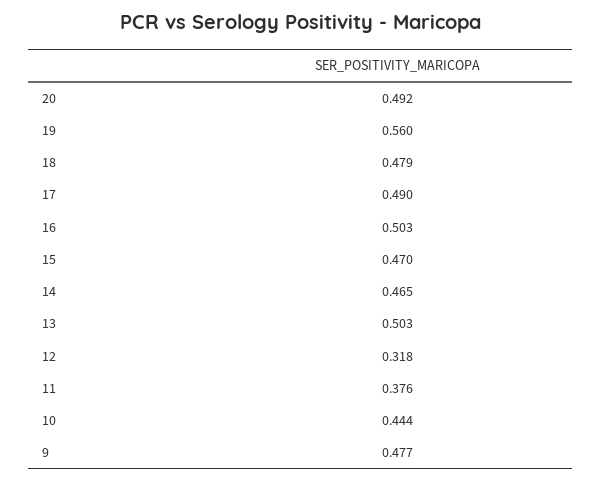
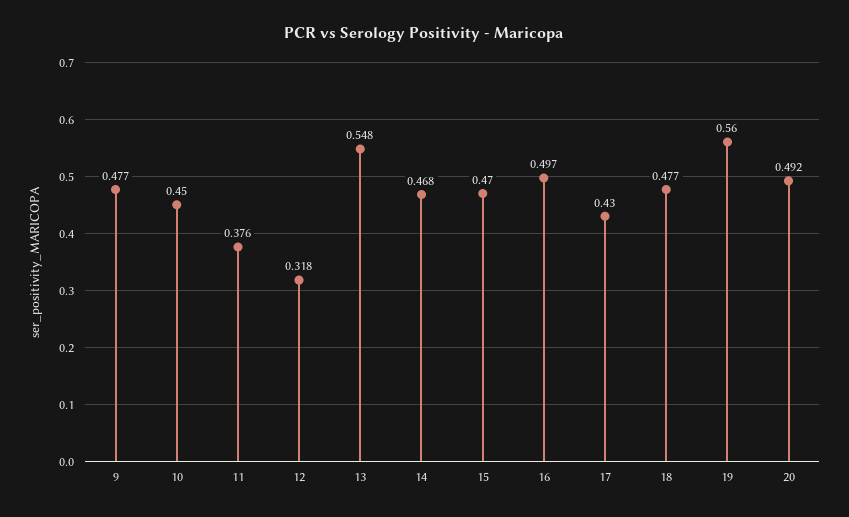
18: 0.479 -> 0.477
17: 0.49 -> 0.43
16: 0.503 -> 0.497
14: 0.465 -> 0.468
13: 0.503 -> 0.548
10: 0.444 -> 0.45

